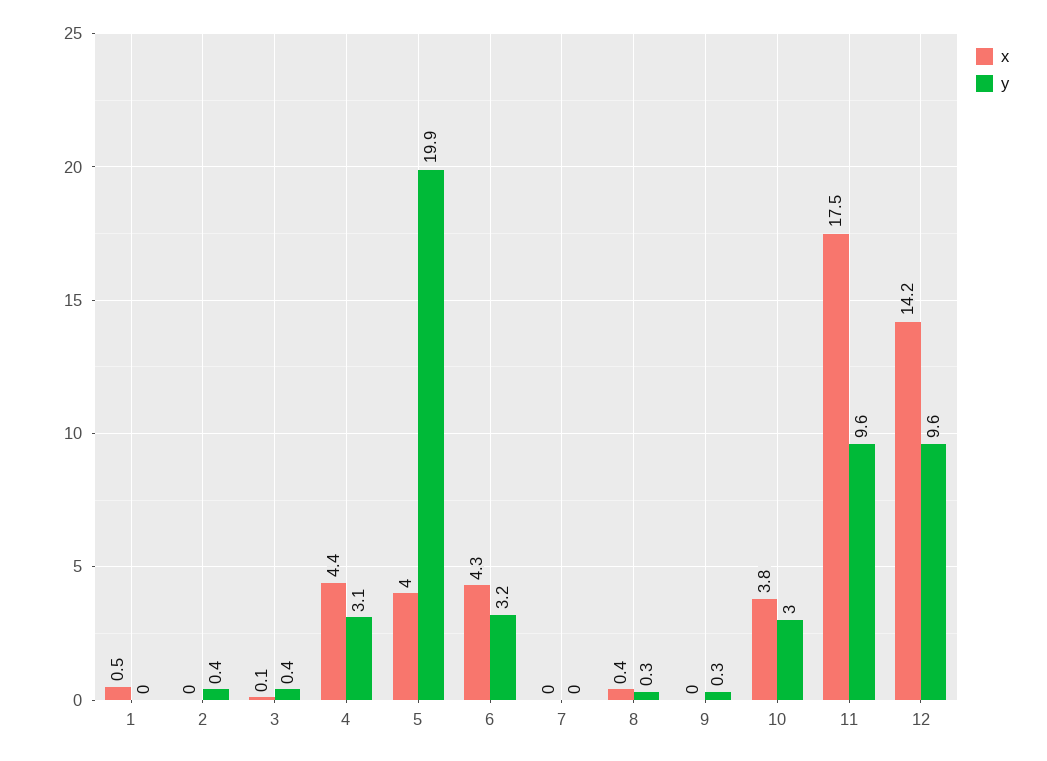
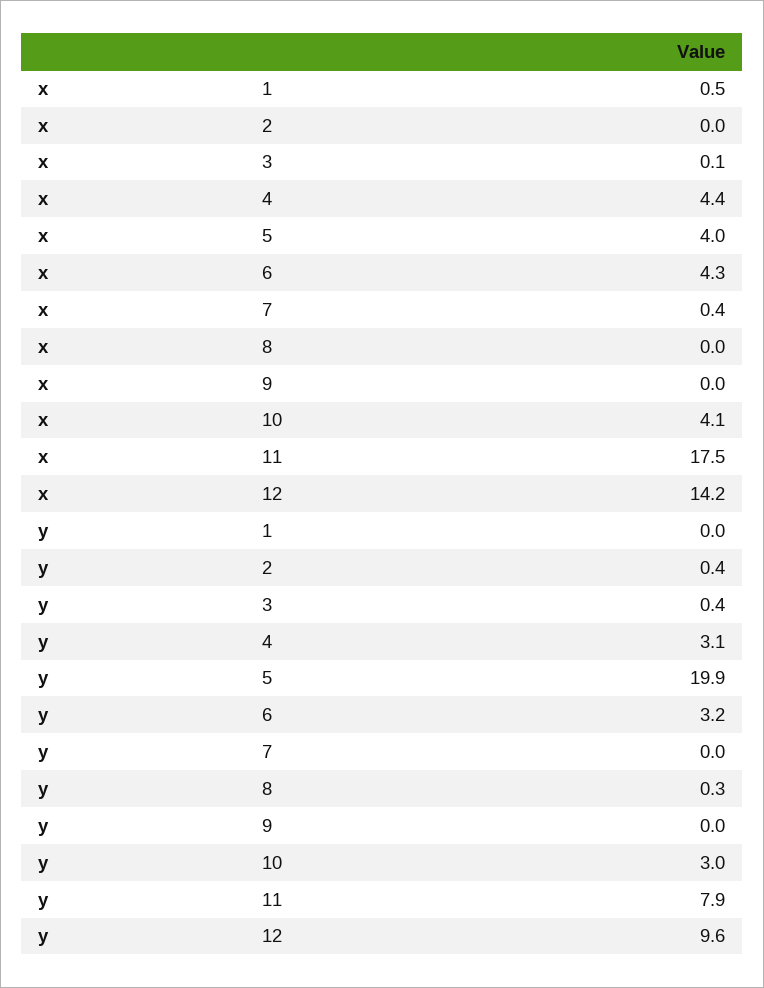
x, 7: 0 -> 0.4
x, 8: 0.4 -> 0
y, 9: 0.3 -> 0
x, 10: 3.8 -> 4.1
y, 11: 9.6 -> 7.9

